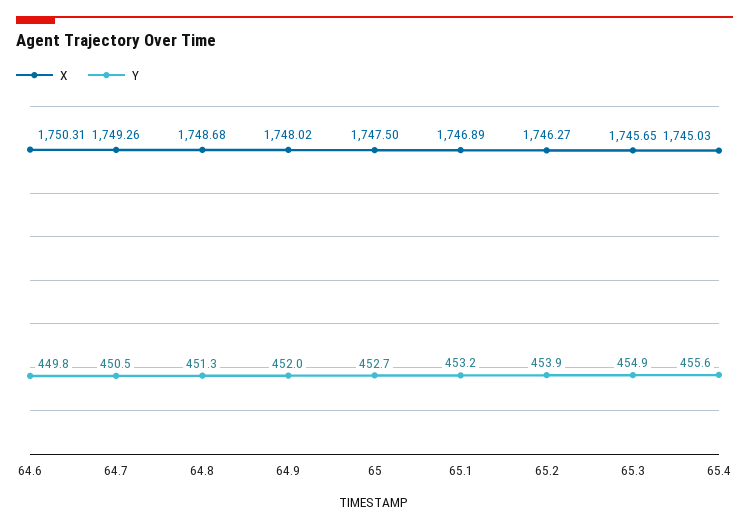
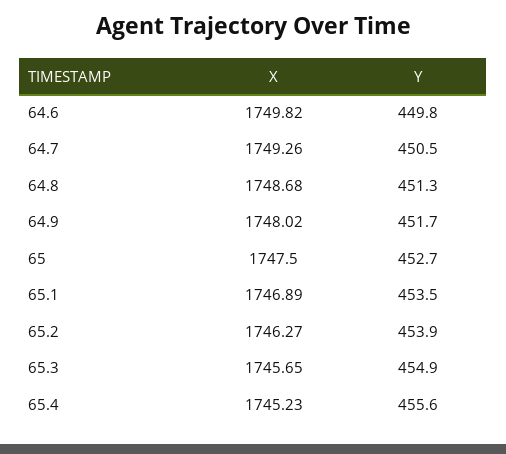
X, 64.6: 1750.31 -> 1749.82
Y, 64.9: 452 -> 451.7
Y, 65.1: 453.2 -> 453.5
X, 65.4: 1745.03 -> 1745.23

